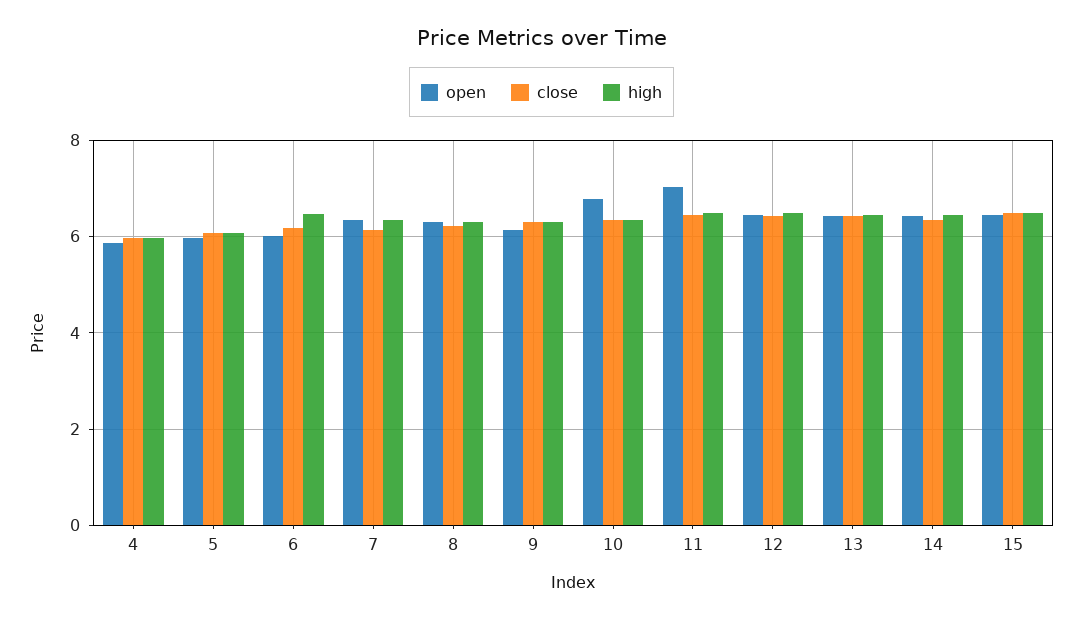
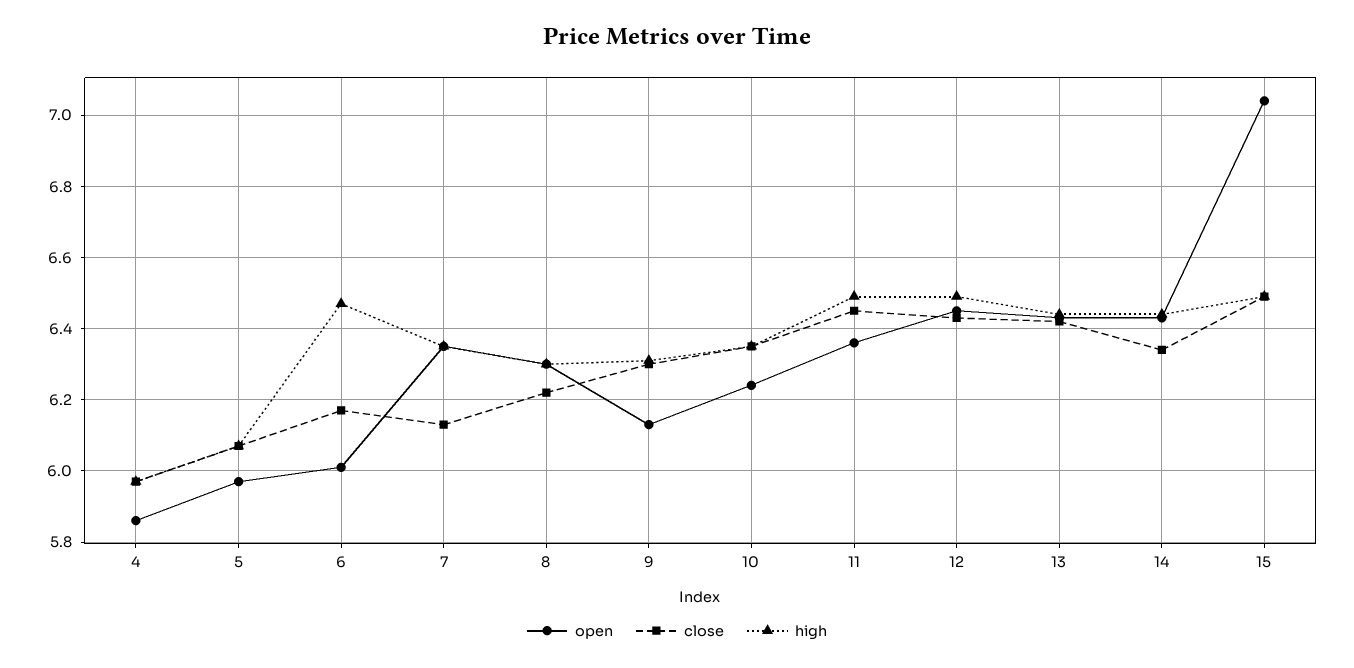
open, 10: 6.8 -> 6.25
open, 11: 7 -> 6.35
open, 15: 6.4 -> 7.05

